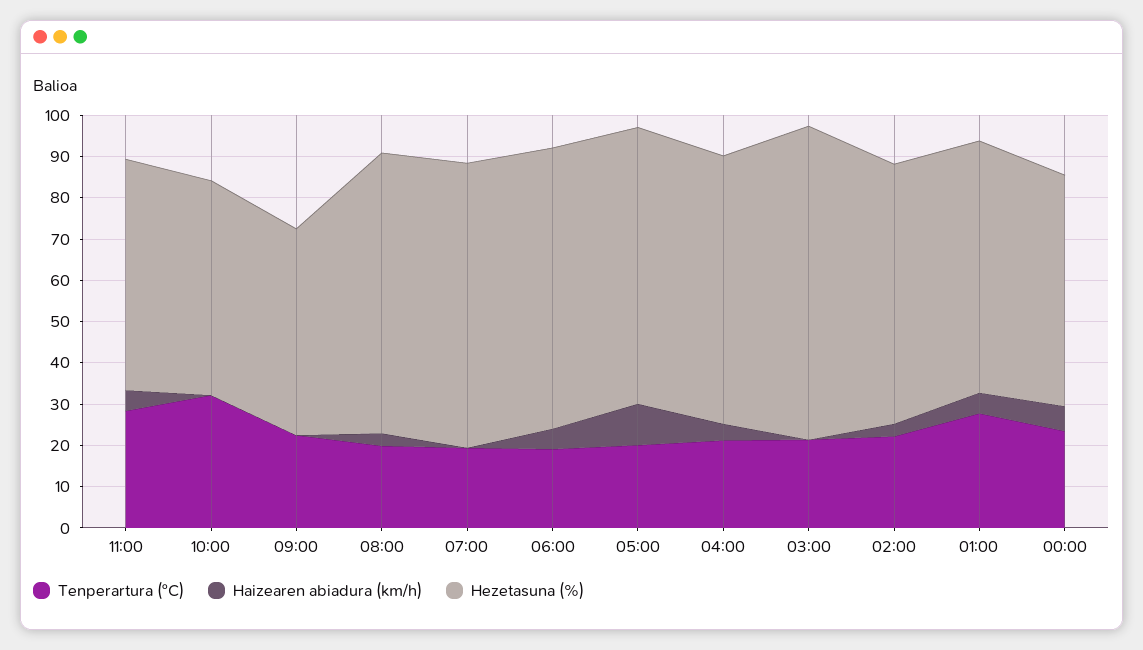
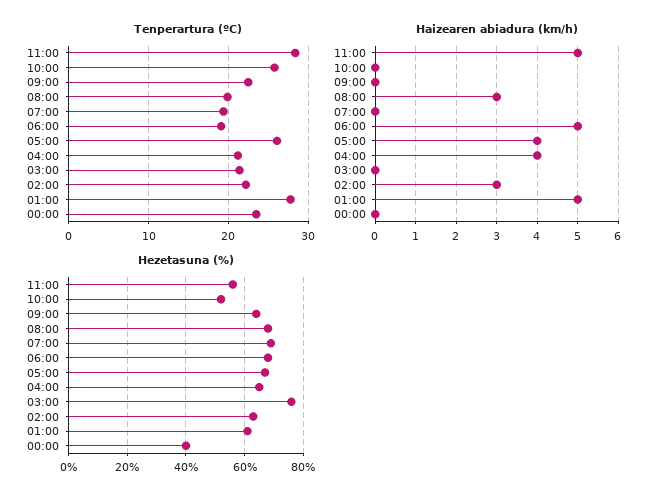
Tenperartura (ºC), 10:00: 32 -> 26
Hezetasuna (%), 09:00: 50 -> 65
Tenperartura (ºC), 05:00: 20 -> 26
Haizearen abiadura (km/h), 05:00: 10 -> 4
Haizearen abiadura (km/h), 00:00: 6 -> 0
Hezetasuna (%), 00:00: 56 -> 40

